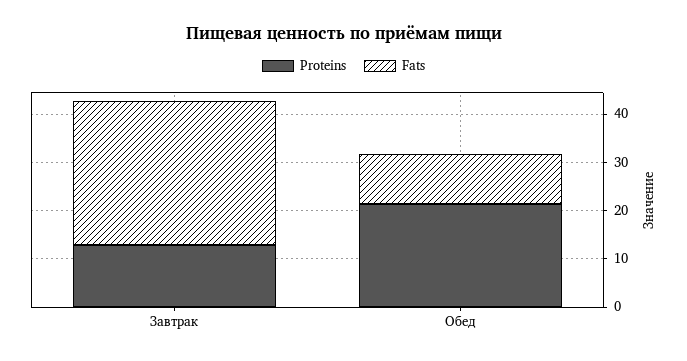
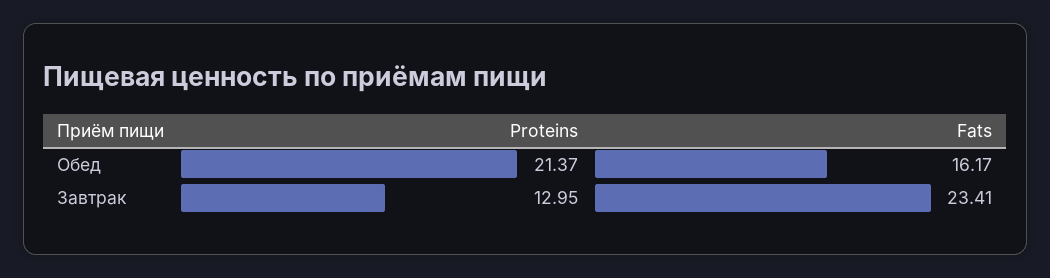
Fats, Завтрак: 30 -> 23.41
Fats, Обед: 10 -> 16.17

